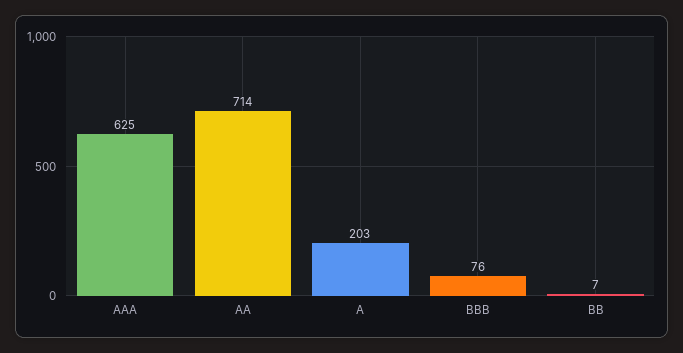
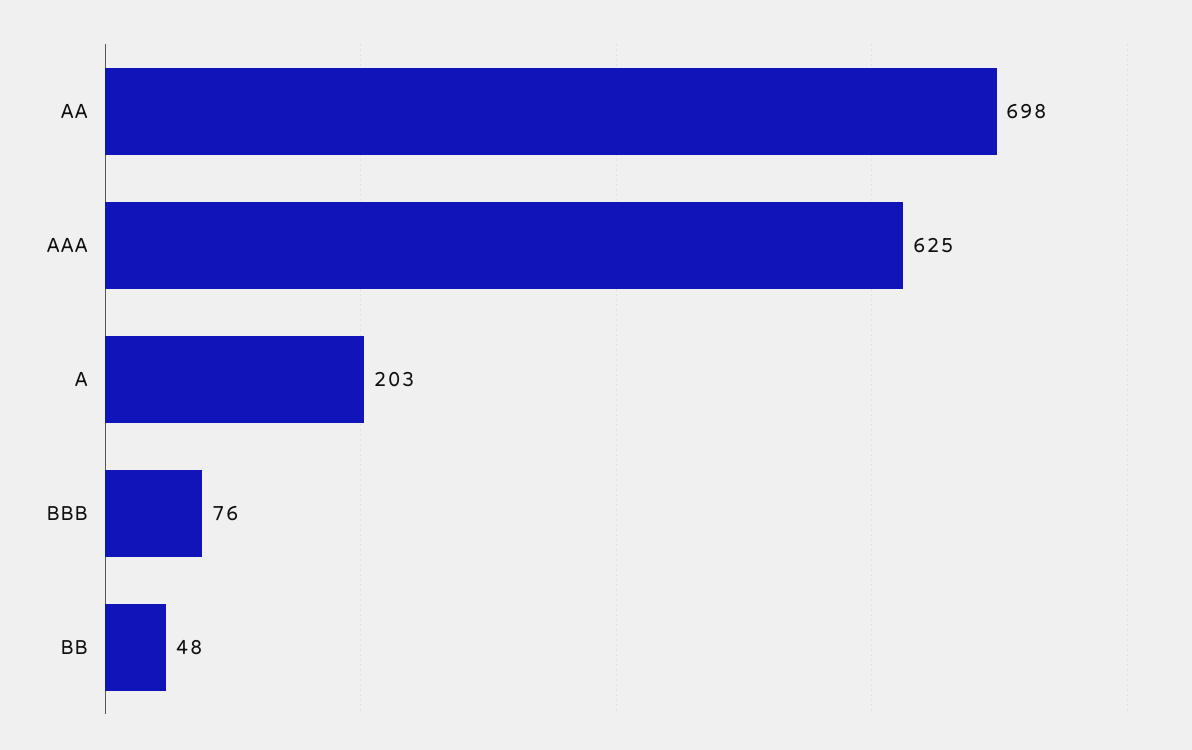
AA: 714 -> 698
BB: 7 -> 48

